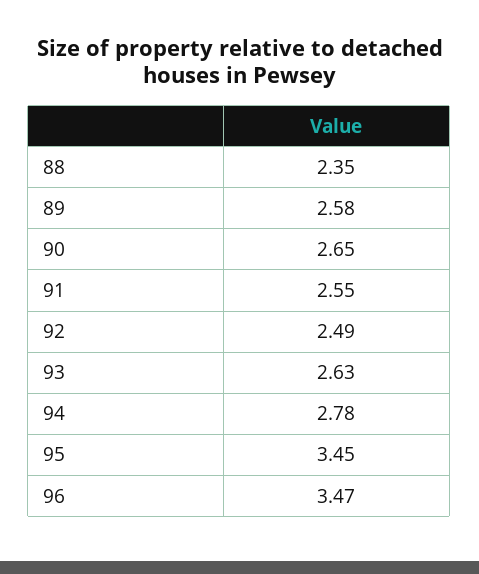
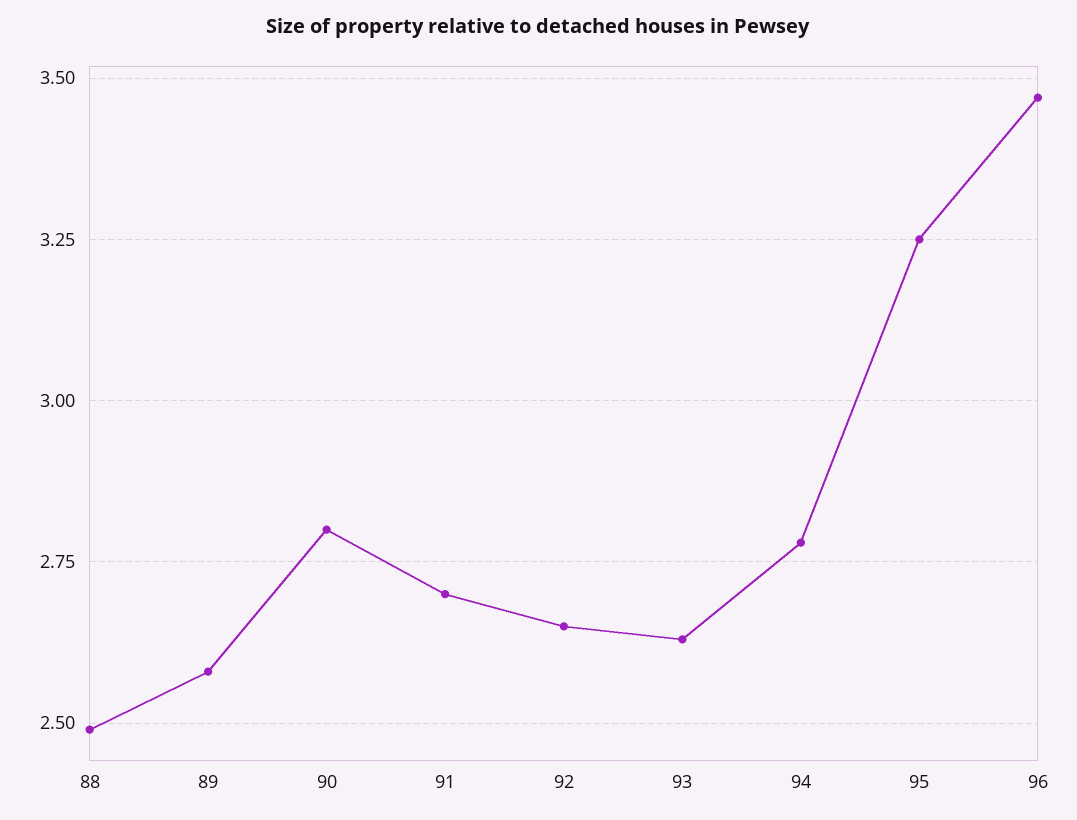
88: 2.35 -> 2.5
90: 2.65 -> 2.8
91: 2.55 -> 2.7
92: 2.49 -> 2.65
95: 3.45 -> 3.25

